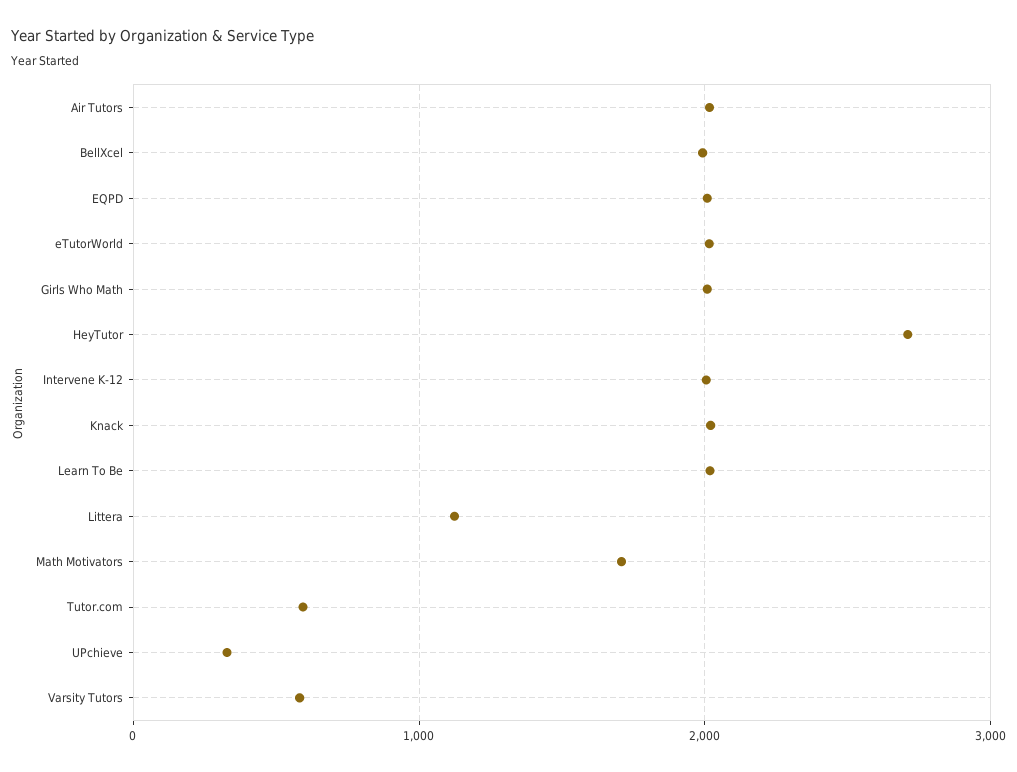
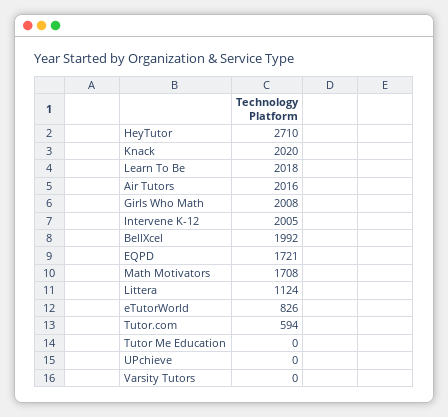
EQPD: 2000 -> 1721
eTutorWorld: 2000 -> 826
UPchieve: 300 -> 0
Varsity Tutors: 600 -> 0
Tutor Me Education: none -> 0

